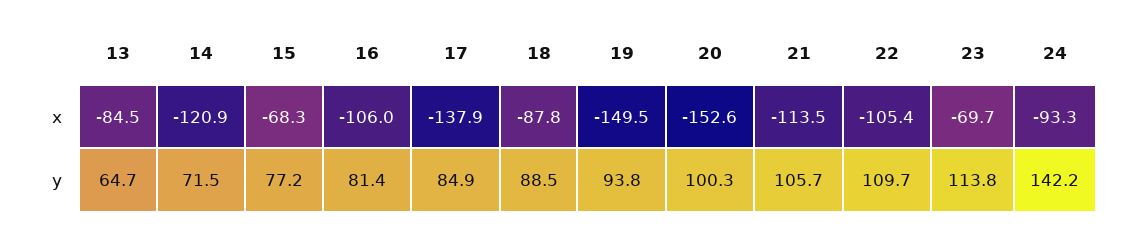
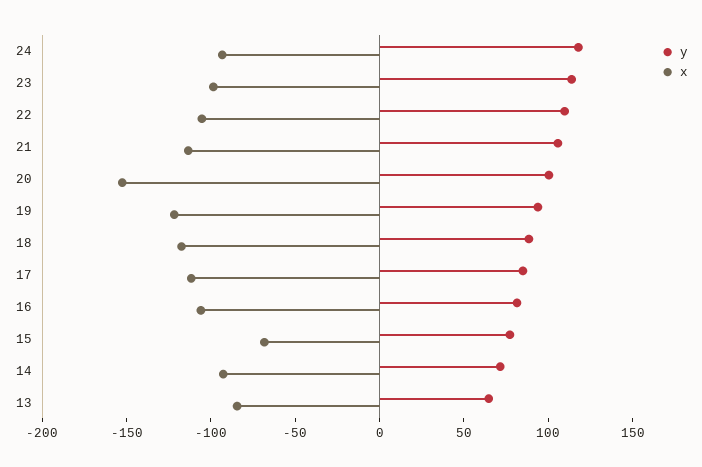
x, 14: -120.9 -> -90
x, 17: -137.9 -> -110
x, 18: -87.8 -> -120
x, 19: -149.5 -> -120
x, 23: -69.7 -> -100
y, 24: 142.2 -> 120

